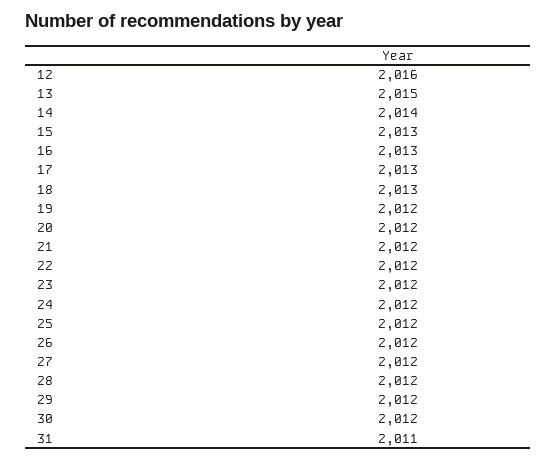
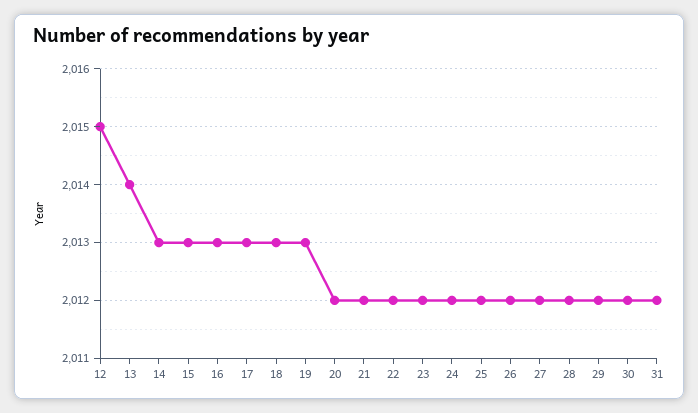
12: 2016 -> 2015
13: 2015 -> 2014
14: 2014 -> 2013
19: 2012 -> 2013
31: 2011 -> 2012

